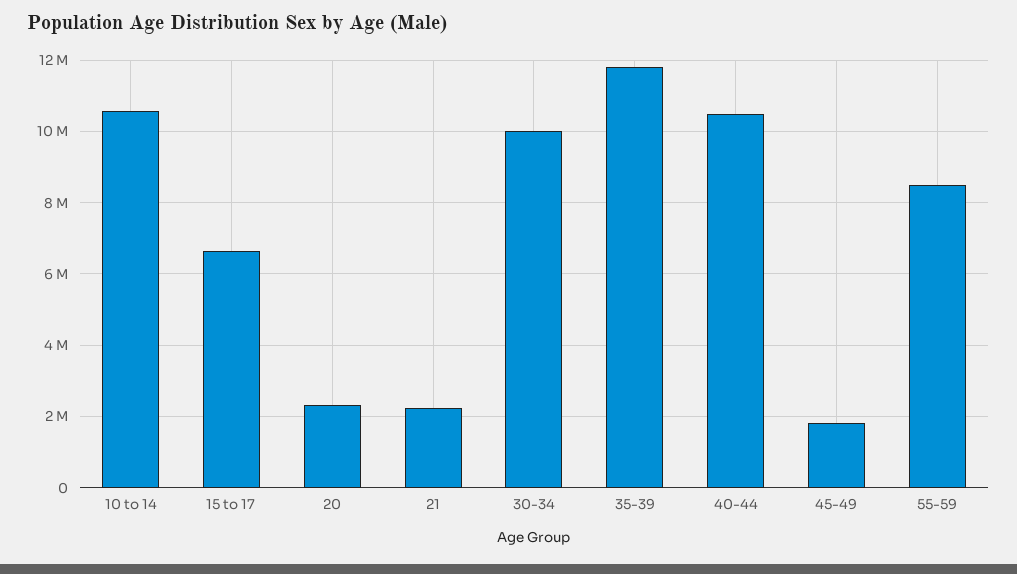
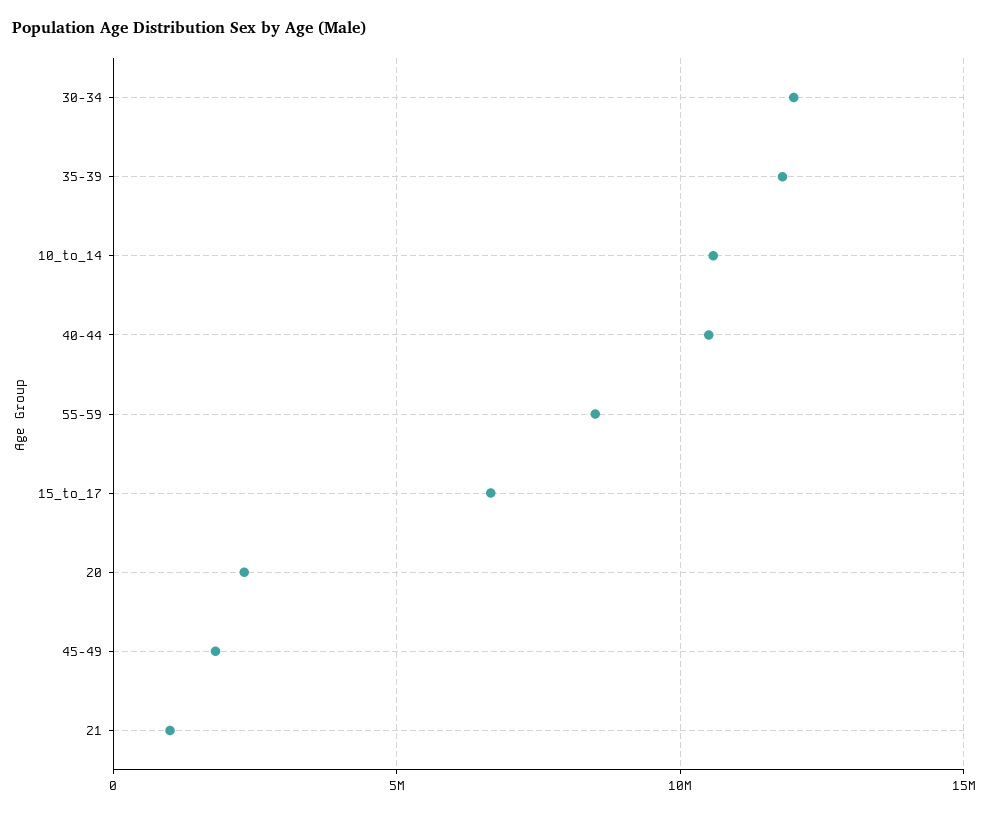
21: 2200000 -> 1000000
30-34: 10000000 -> 12000000

